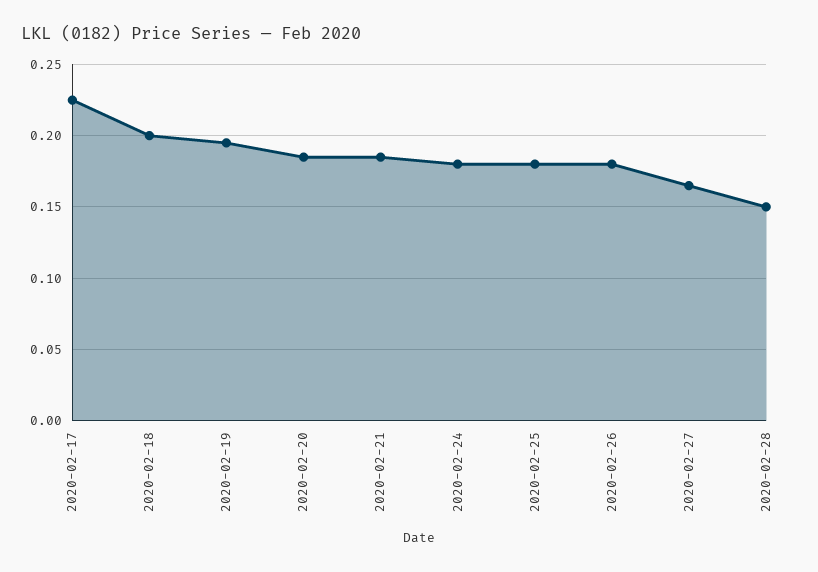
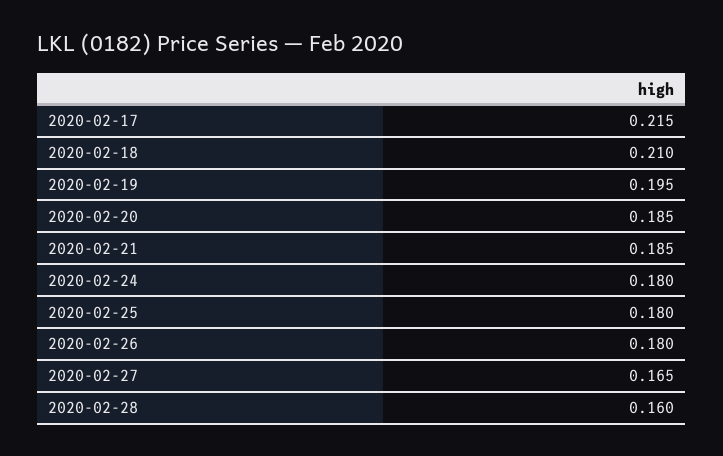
2020-02-17: 0.225 -> 0.215
2020-02-18: 0.2 -> 0.21
2020-02-28: 0.15 -> 0.16

